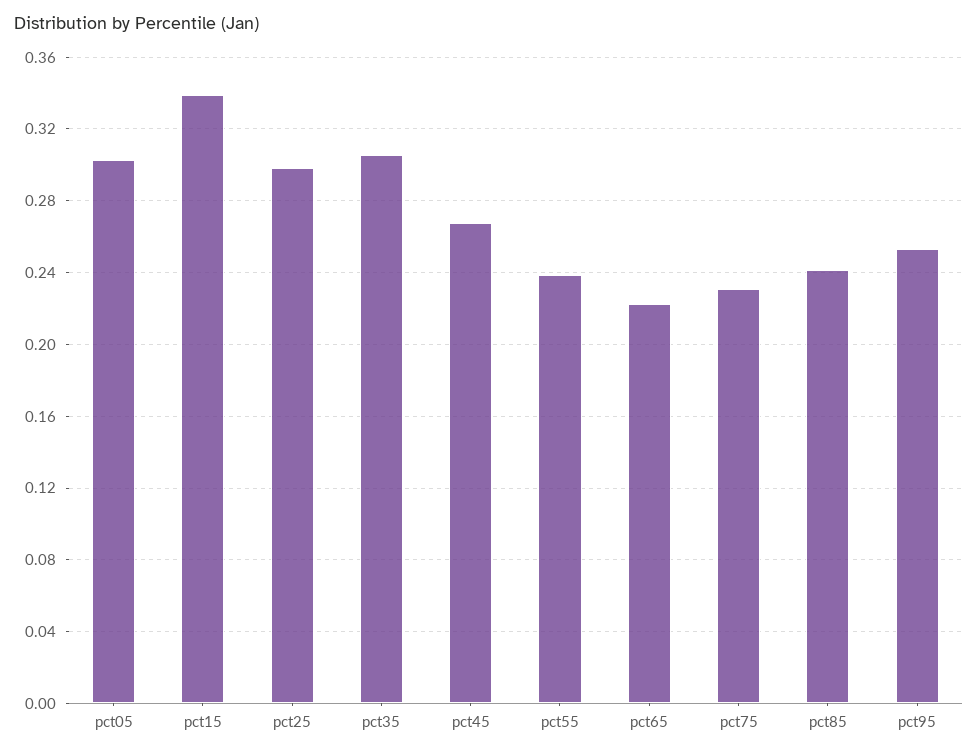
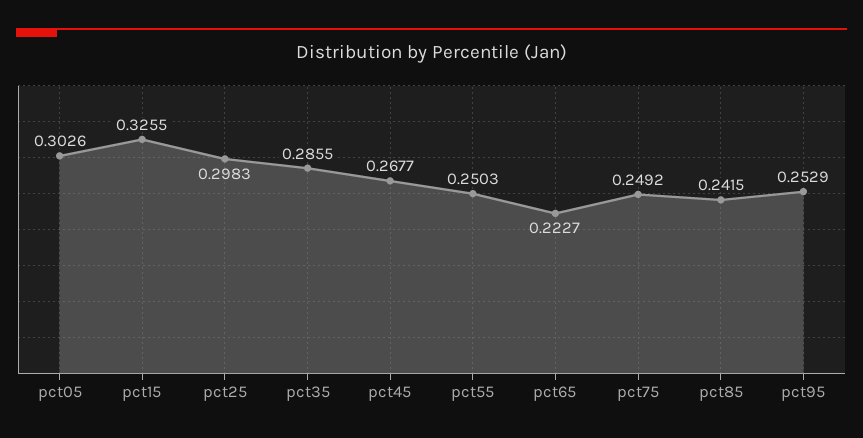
pct15: 0.34 -> 0.3255
pct35: 0.305 -> 0.2855
pct55: 0.24 -> 0.2503
pct75: 0.23 -> 0.2492

